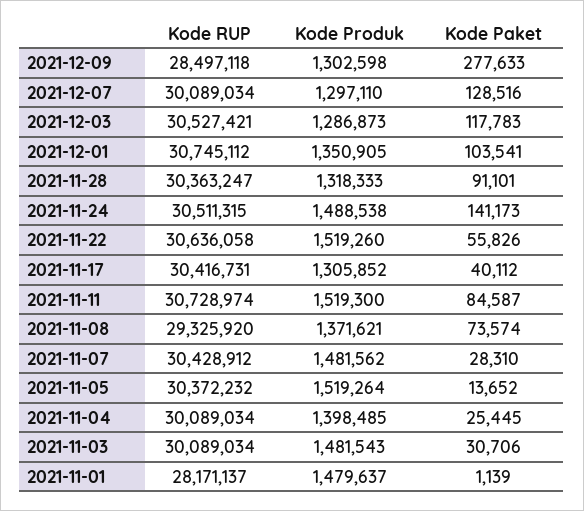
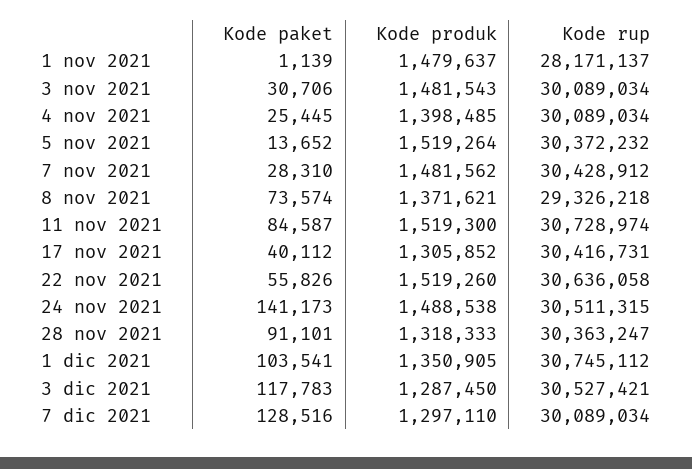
Kode RUP, 2021-12-09: 28497118 -> none
Kode Produk, 2021-12-09: 1302598 -> none
Kode Paket, 2021-12-09: 277633 -> none
Kode Produk, 2021-12-03: 1286873 -> 1287450
Kode RUP, 2021-11-08: 29325920 -> 29326218

